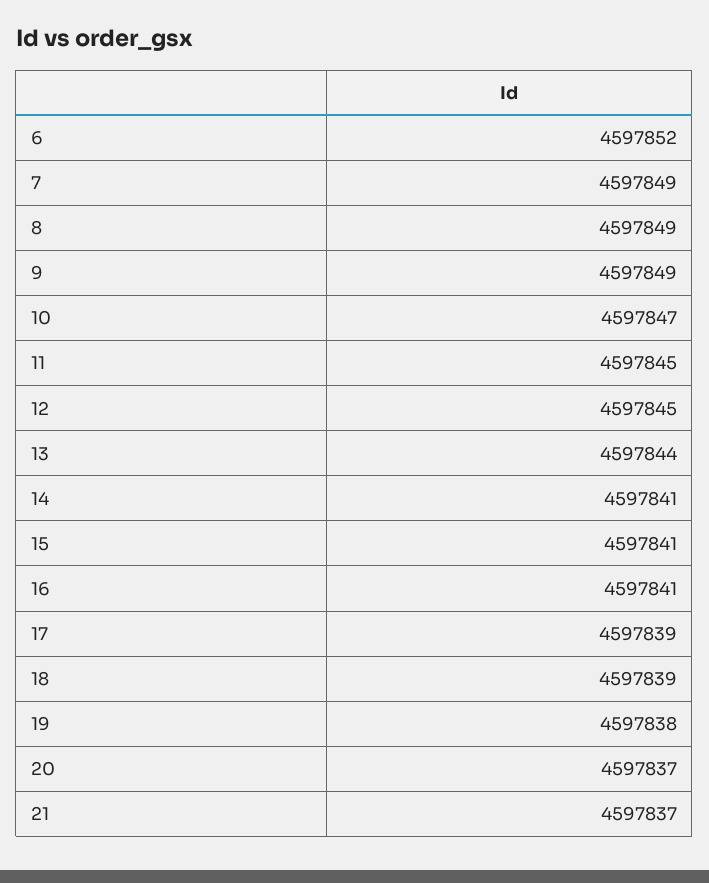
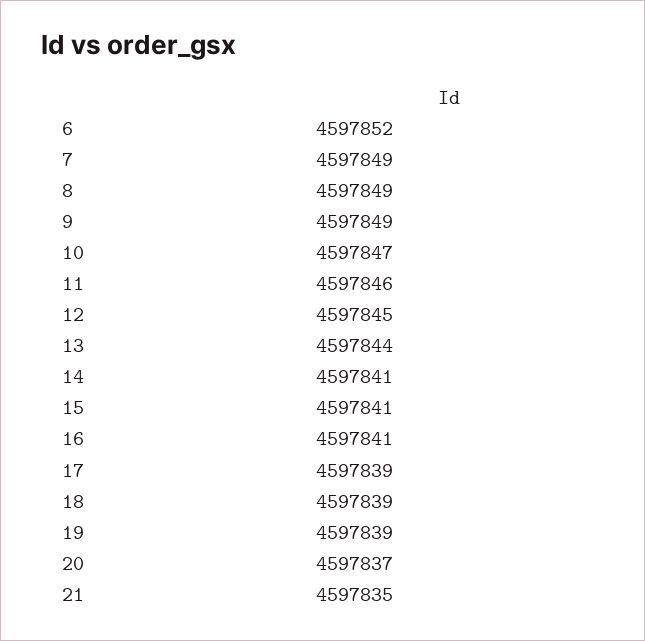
11: 4597845 -> 4597846
19: 4597838 -> 4597839
21: 4597837 -> 4597835

